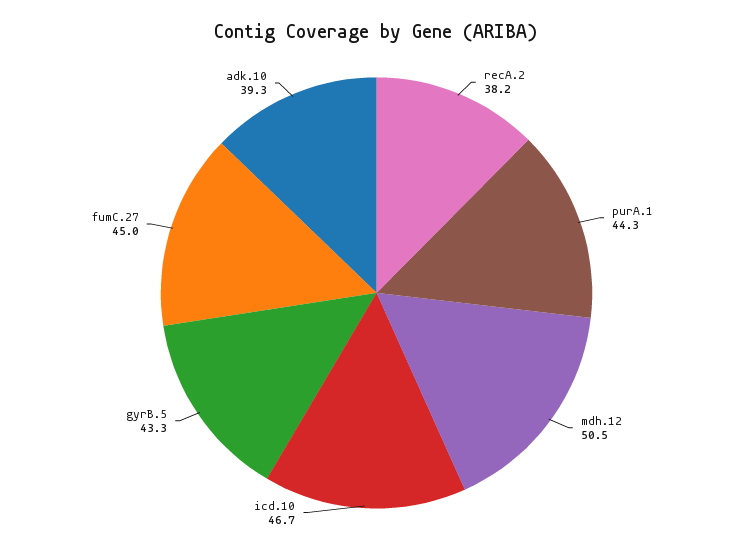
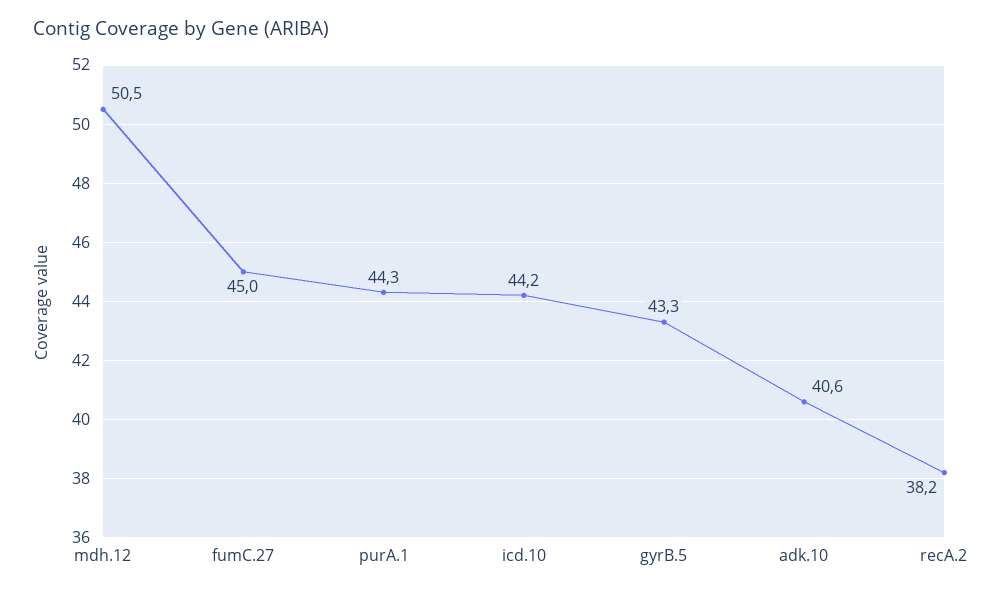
icd.10: 46.7 -> 44.2
adk.10: 39.3 -> 40.6

